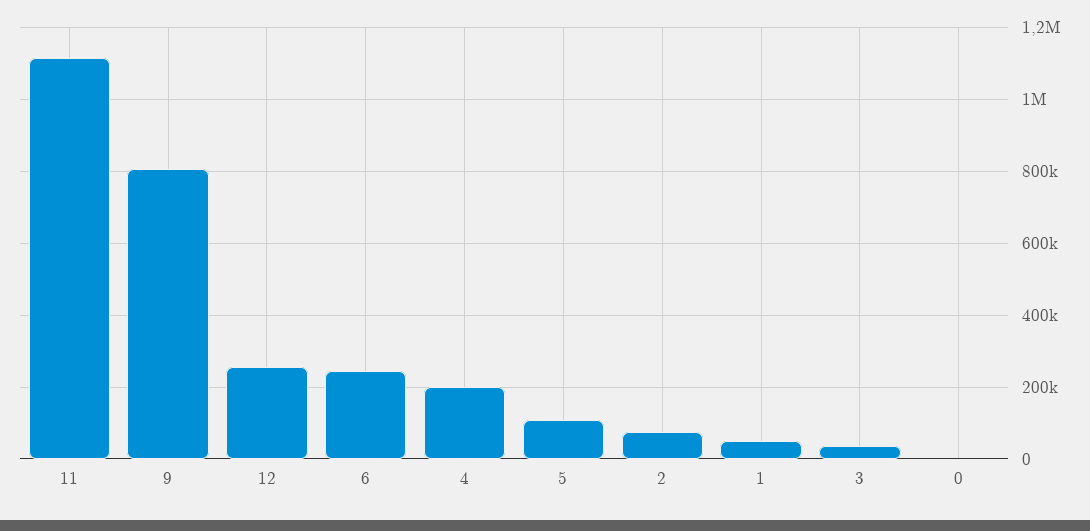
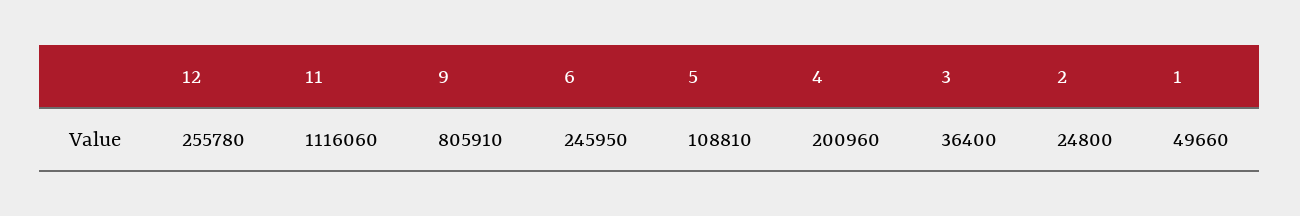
2: 80000 -> 24800
0: 0 -> none

